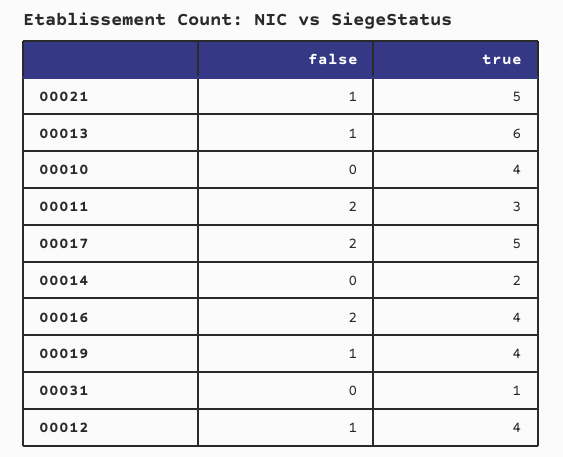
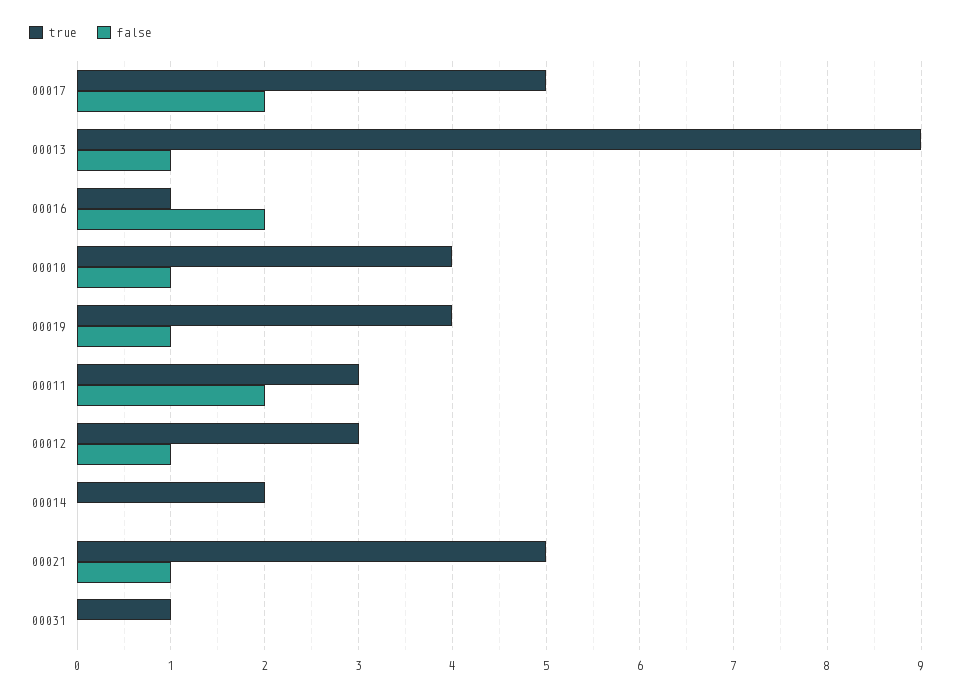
true, 00013: 6 -> 9
false, 00010: 0 -> 1
true, 00016: 4 -> 1
true, 00012: 4 -> 3

